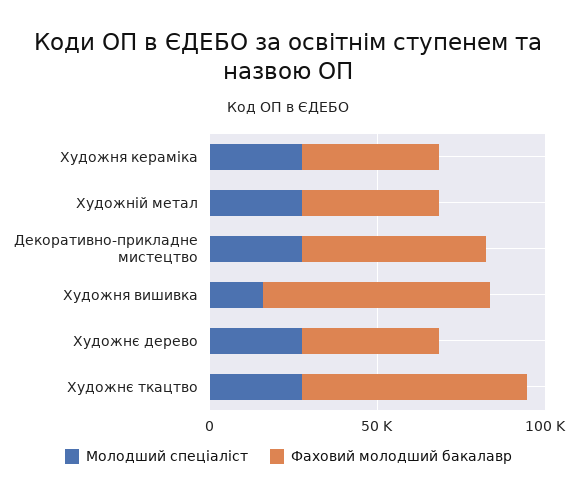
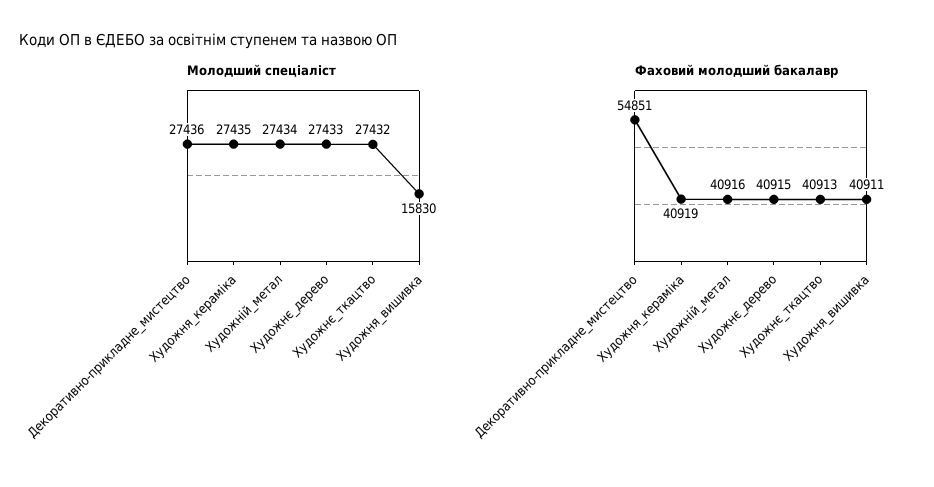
Фаховий молодший бакалавр, Художня вишивка: 70000 -> 40911
Фаховий молодший бакалавр, Художнє ткацтво: 70000 -> 40913

